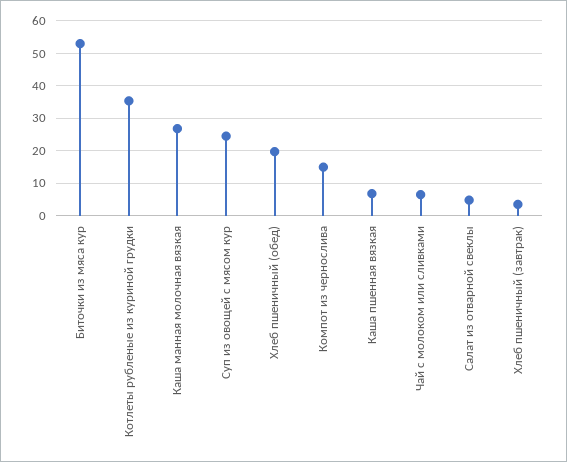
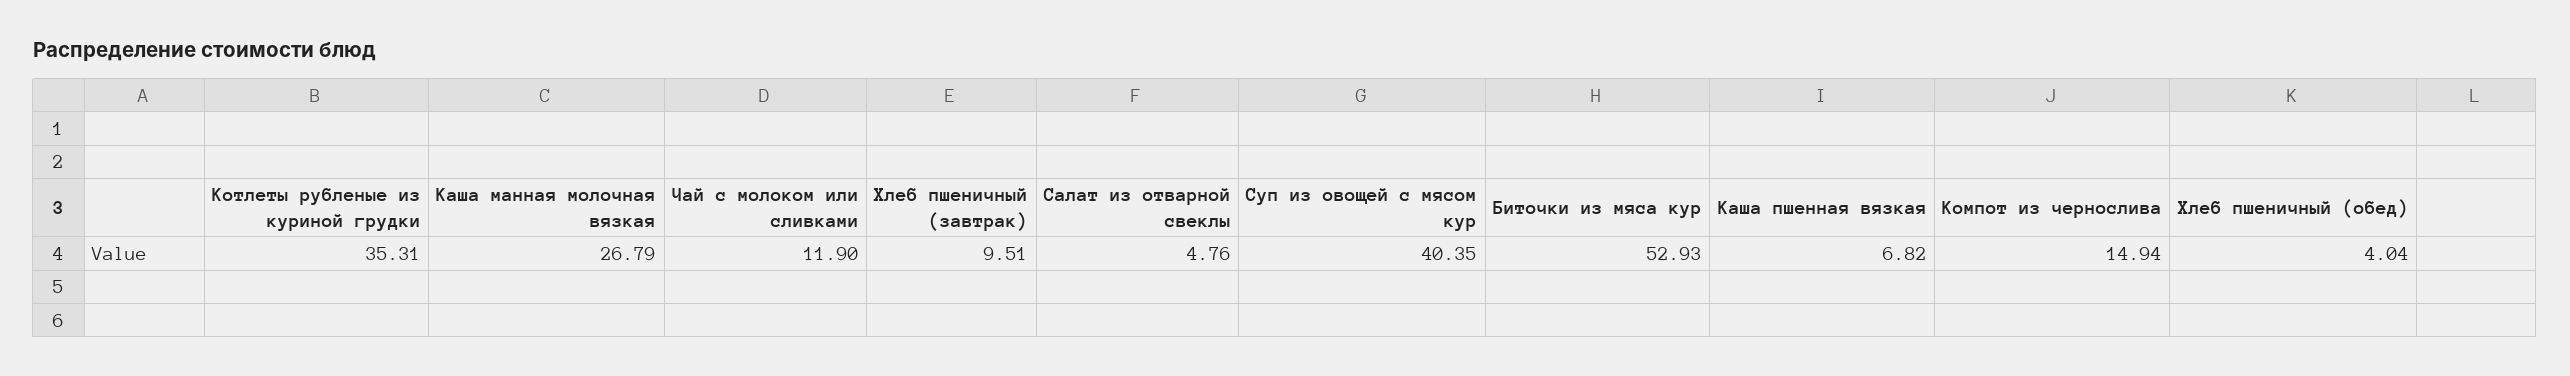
Суп из овощей с мясом кур: 24 -> 40.35
Хлеб пшеничный (обед): 20 -> 4.04
Чай с молоком или сливками: 6 -> 11.9
Хлеб пшеничный (завтрак): 4 -> 9.51

